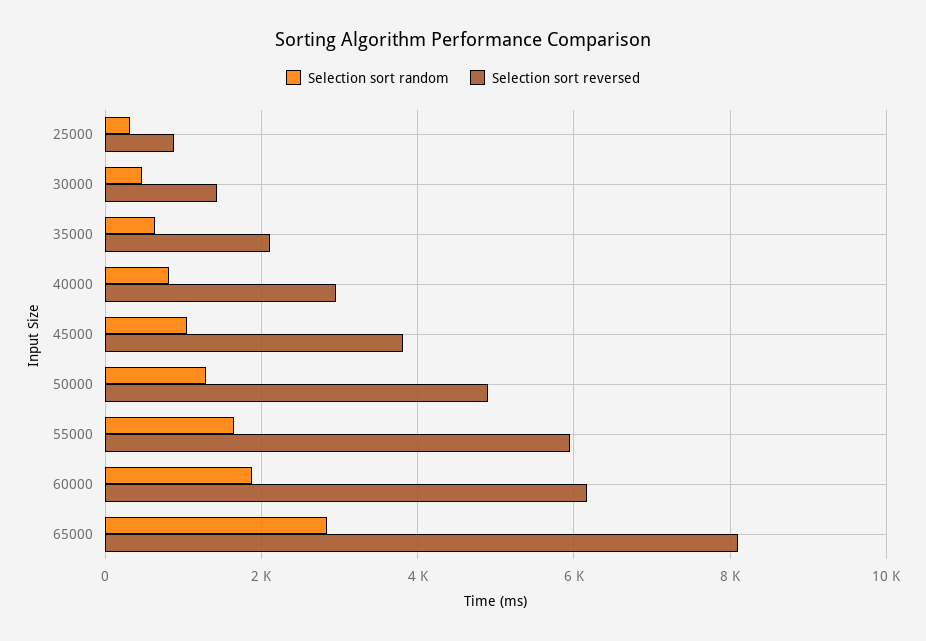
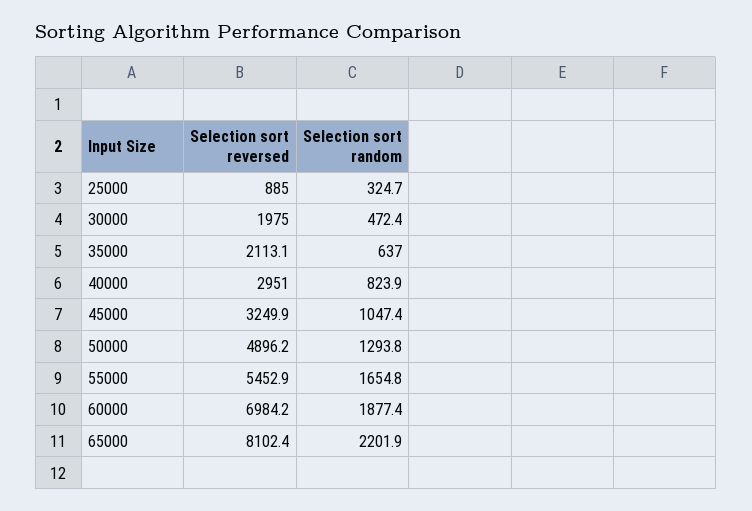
Selection sort reversed, 30000: 1400 -> 1975
Selection sort reversed, 45000: 3800 -> 3249.9
Selection sort reversed, 55000: 6000 -> 5452.9
Selection sort reversed, 60000: 6200 -> 6984.2
Selection sort random, 65000: 2800 -> 2201.9

